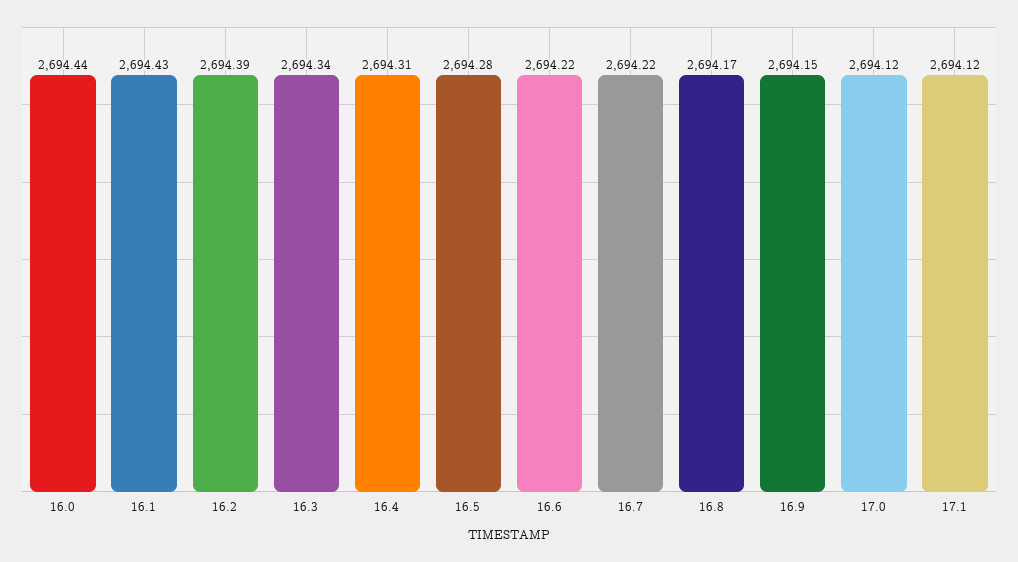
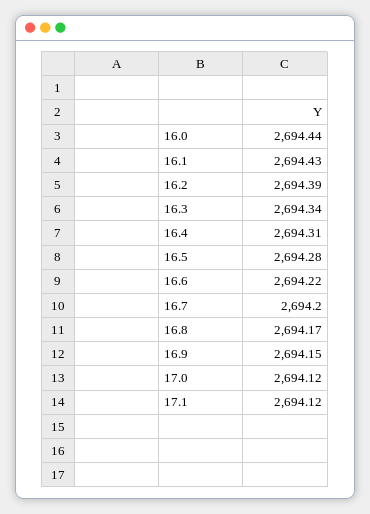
16.7: 2694.22 -> 2694.2

